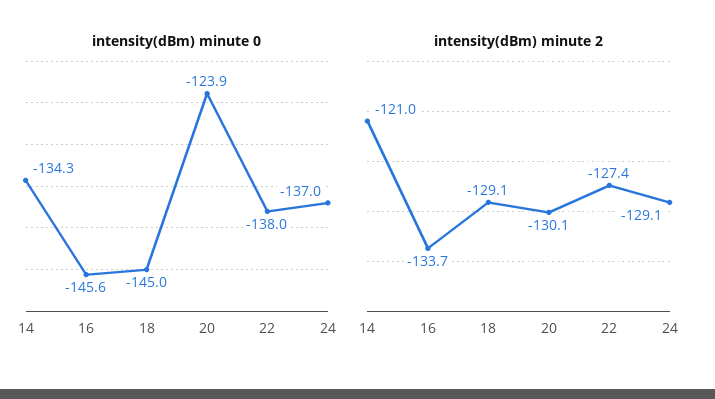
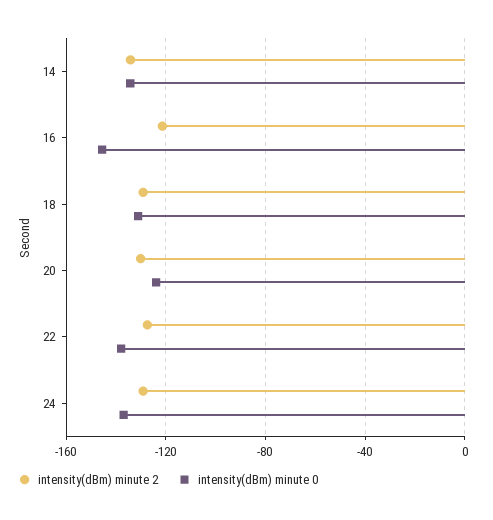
intensity(dBm) minute 0, 18: -145 -> -130
intensity(dBm) minute 2, 14: -121 -> -135
intensity(dBm) minute 2, 16: -133.7 -> -120

